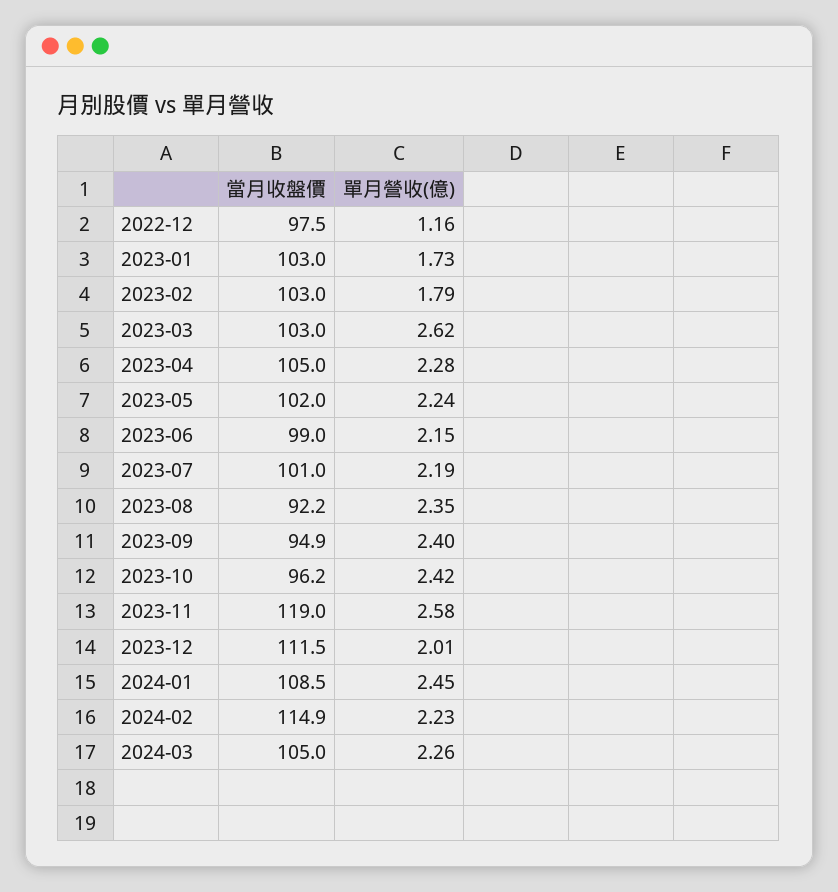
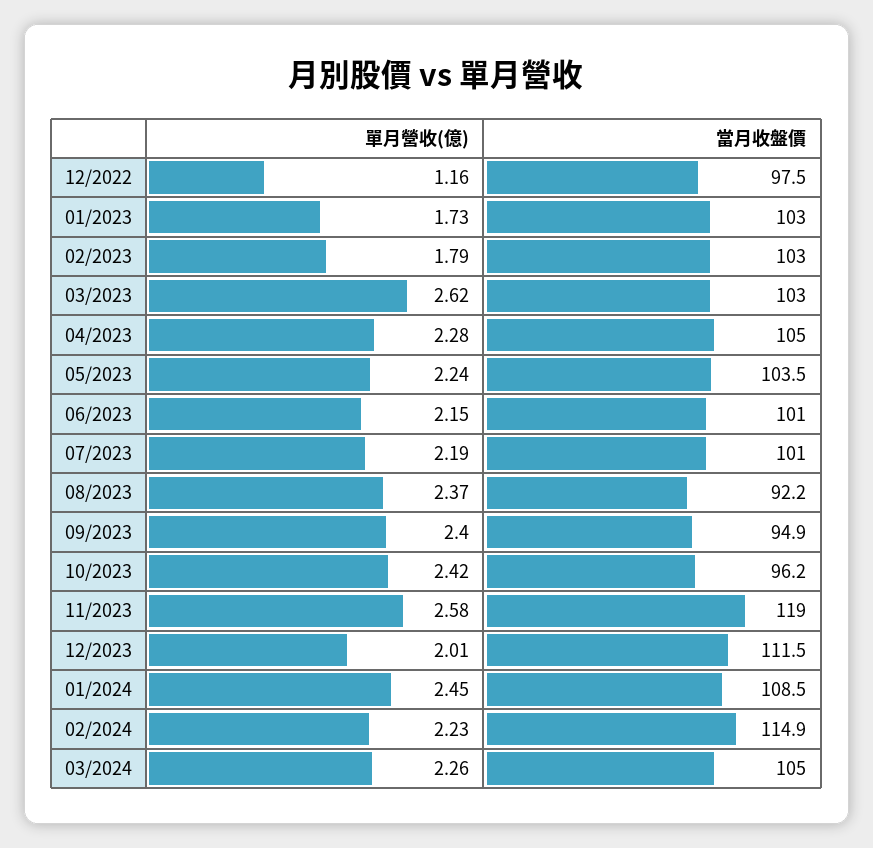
當月收盤價, 2023-05: 102 -> 103.5
當月收盤價, 2023-06: 99 -> 101
單月營收(億), 2023-08: 2.35 -> 2.37

